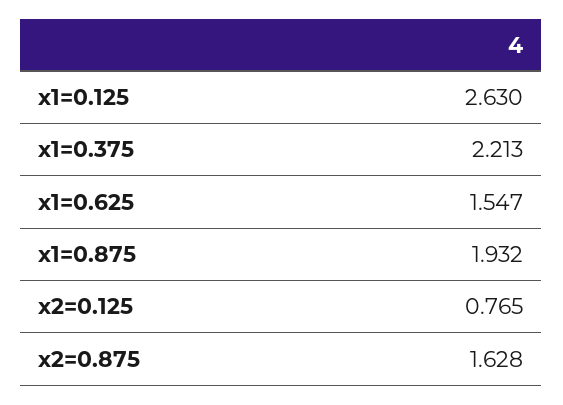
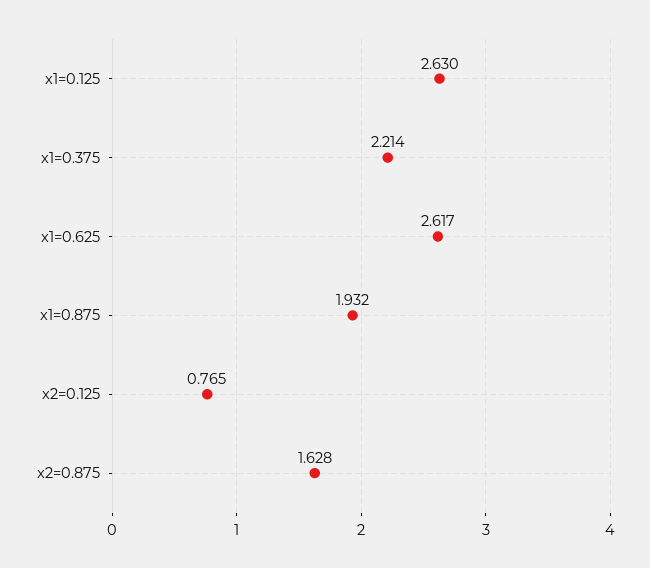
x1=0.375: 2.213 -> 2.214
x1=0.625: 1.547 -> 2.617

